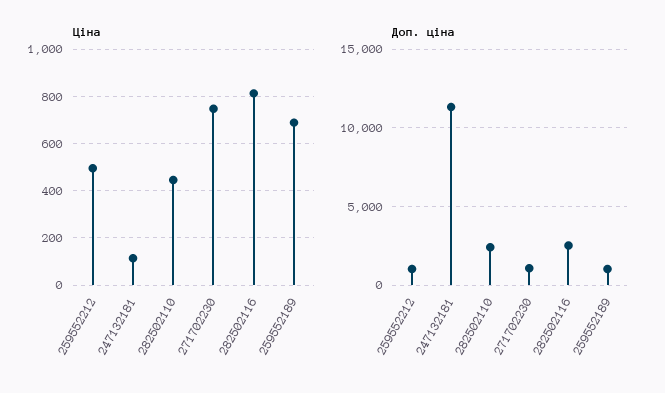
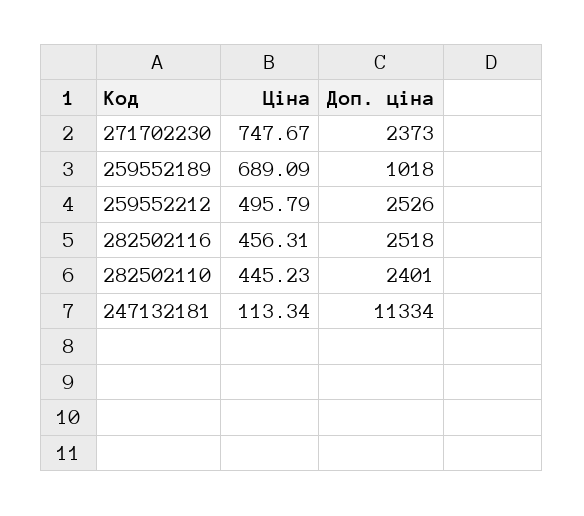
Ціна, 282502116: 800 -> 456.31
Доп. ціна, 259552212: 1000 -> 2526
Доп. ціна, 271702230: 1000 -> 2373

